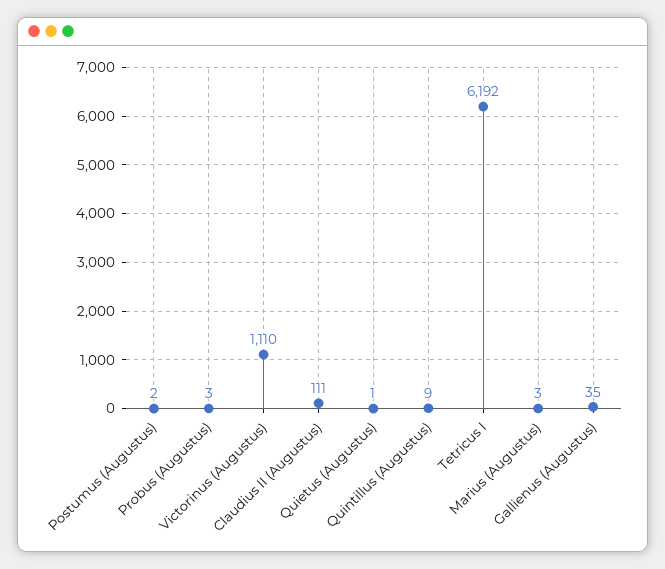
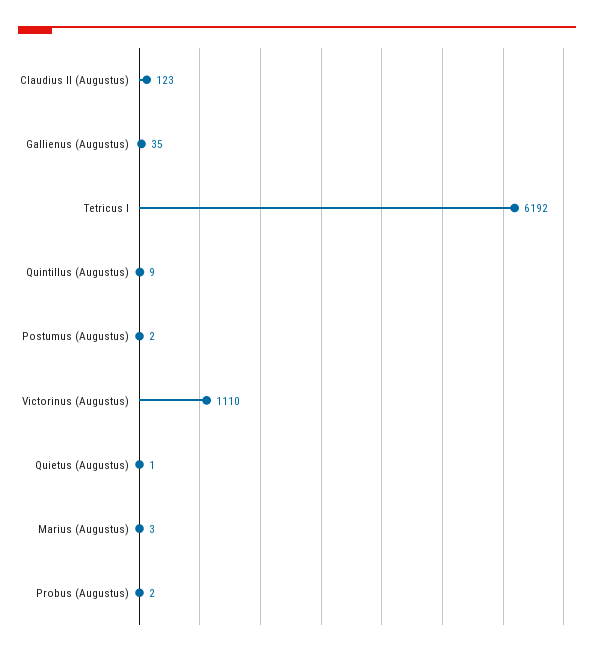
Probus (Augustus): 3 -> 2
Claudius II (Augustus): 111 -> 123

